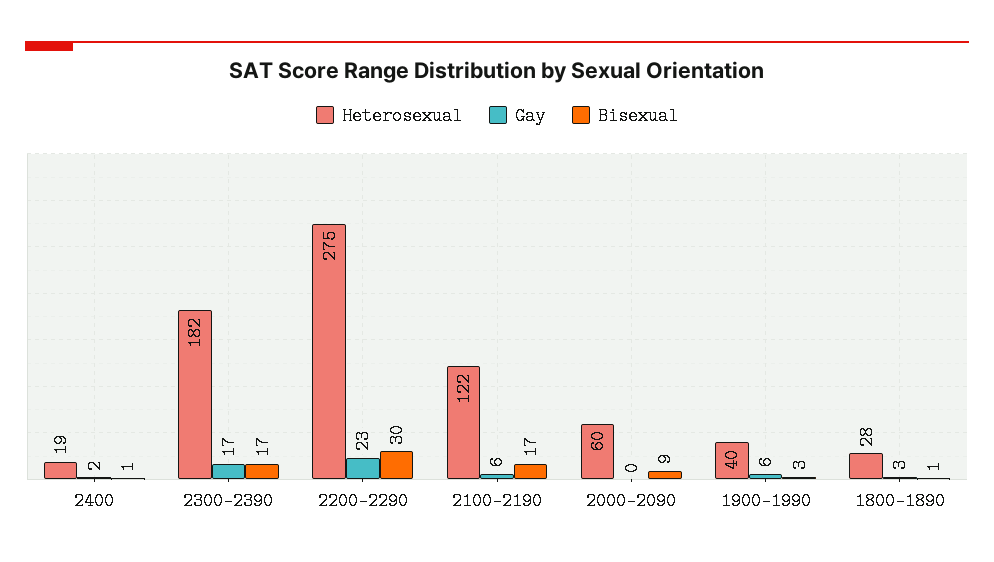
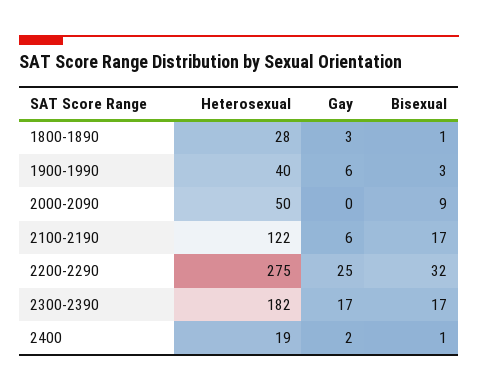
Gay, 2200-2290: 23 -> 25
Bisexual, 2200-2290: 30 -> 32
Heterosexual, 2000-2090: 60 -> 50

